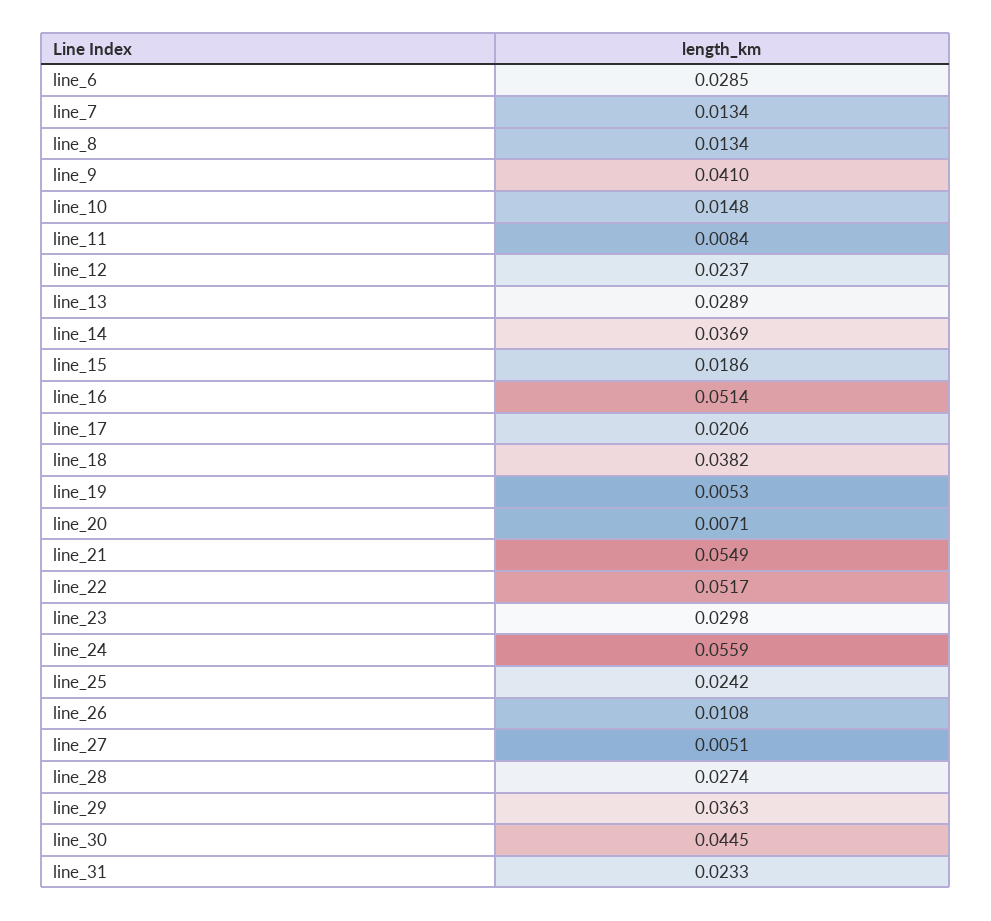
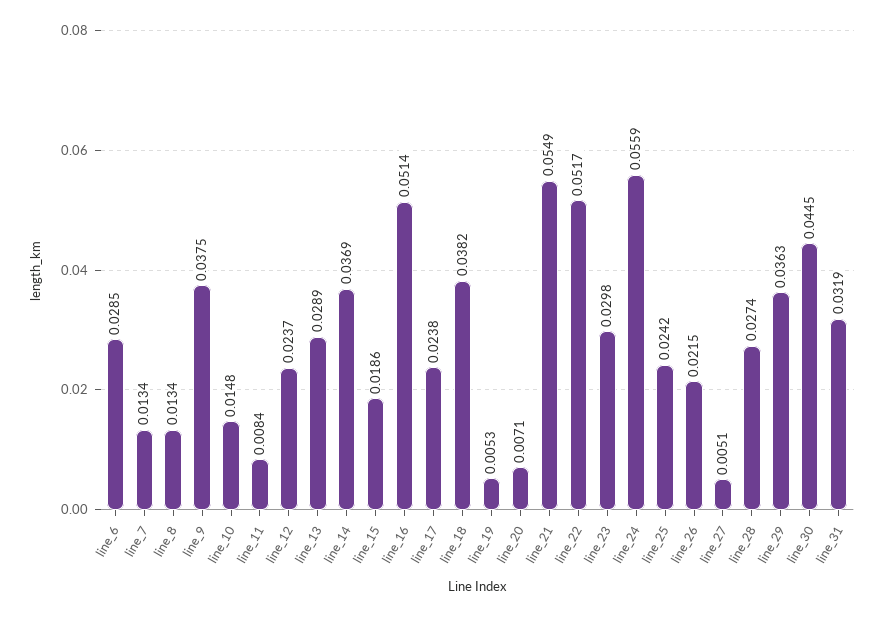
line_9: 0.041 -> 0.0375
line_17: 0.0206 -> 0.0238
line_26: 0.0108 -> 0.0215
line_31: 0.0233 -> 0.0319

